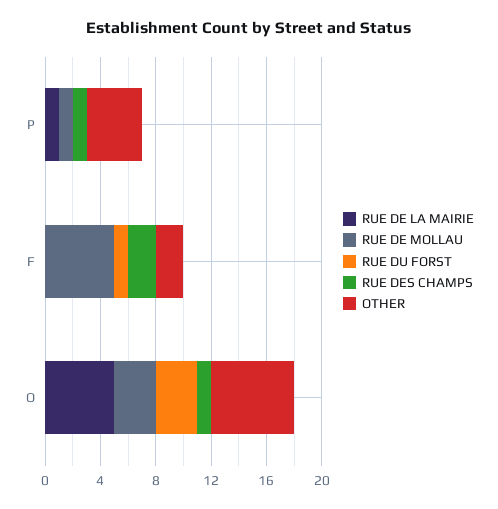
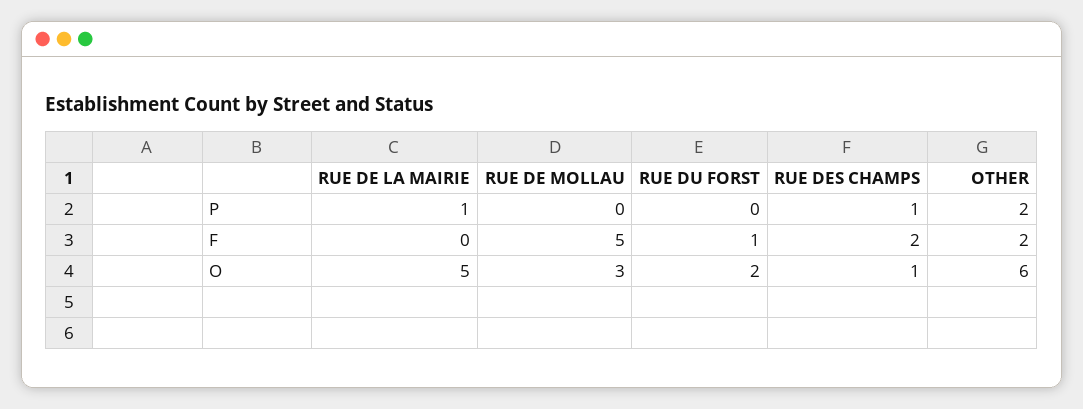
RUE DE MOLLAU, P: 1 -> 0
OTHER, P: 4 -> 2
RUE DU FORST, O: 3 -> 2

